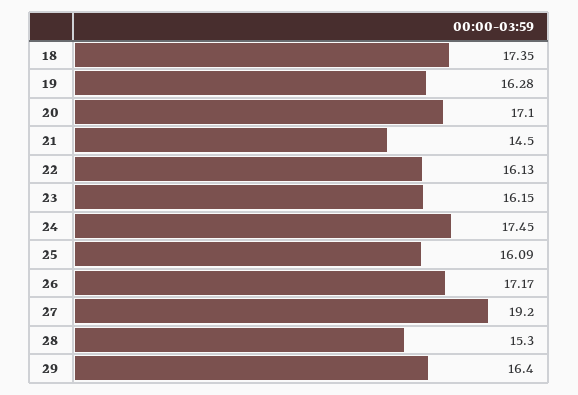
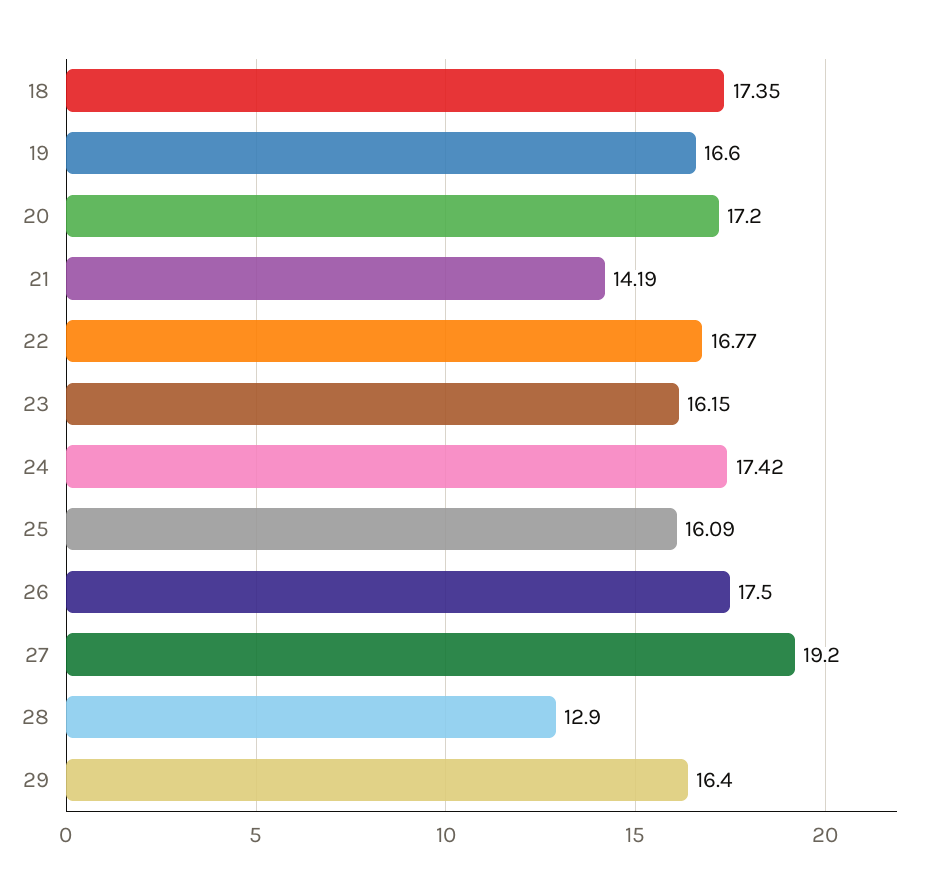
19: 16.28 -> 16.6
20: 17.1 -> 17.2
21: 14.5 -> 14.19
22: 16.13 -> 16.77
24: 17.45 -> 17.42
26: 17.17 -> 17.5
28: 15.3 -> 12.9

